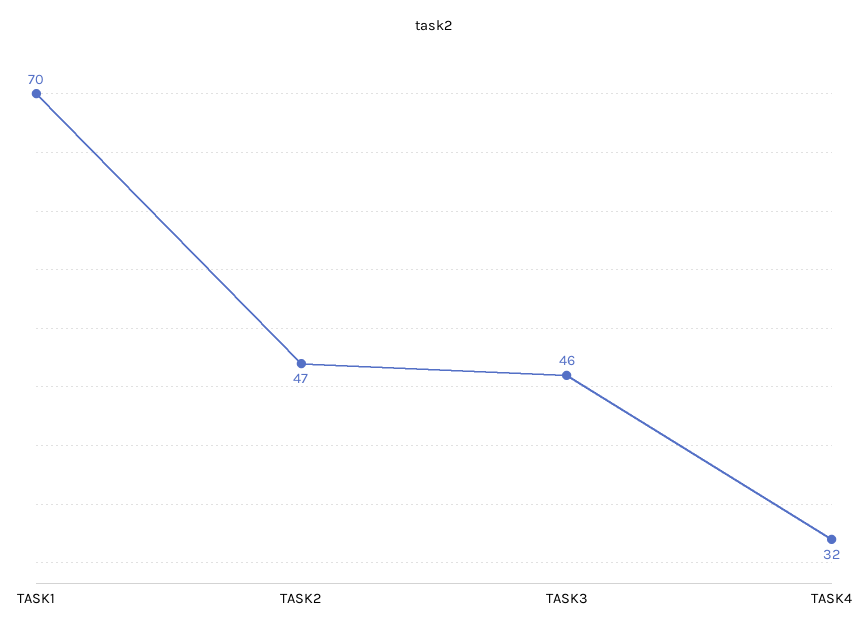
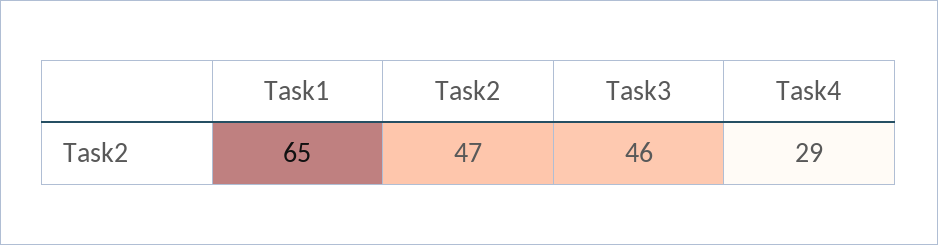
TASK1: 70 -> 65
TASK4: 32 -> 29

